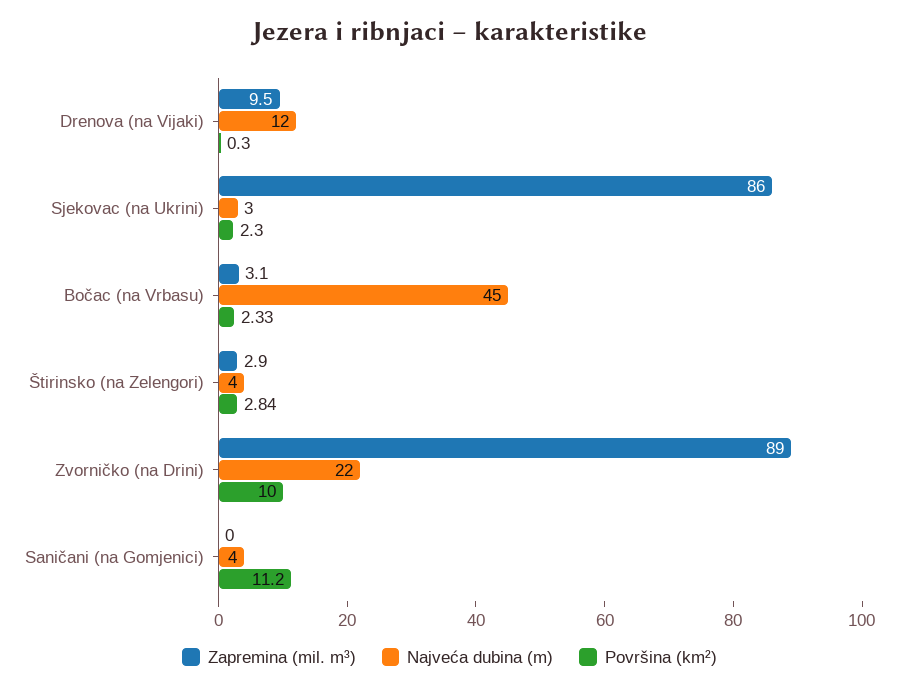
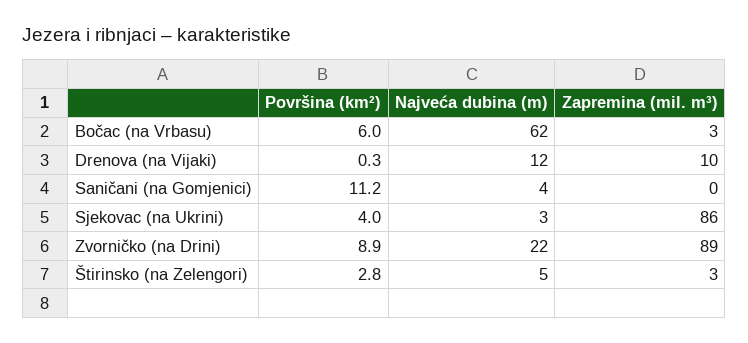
Površina (km²), Sjekovac (na Ukrini): 2.3 -> 4
Najveća dubina (m), Bočac (na Vrbasu): 45 -> 62
Površina (km²), Bočac (na Vrbasu): 2.33 -> 6
Najveća dubina (m), Štirinsko (na Zelengori): 4 -> 5
Površina (km²), Zvorničko (na Drini): 10 -> 8.9

